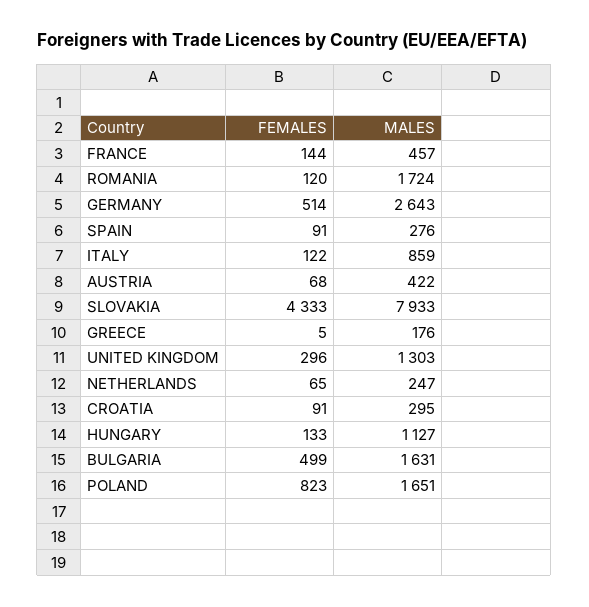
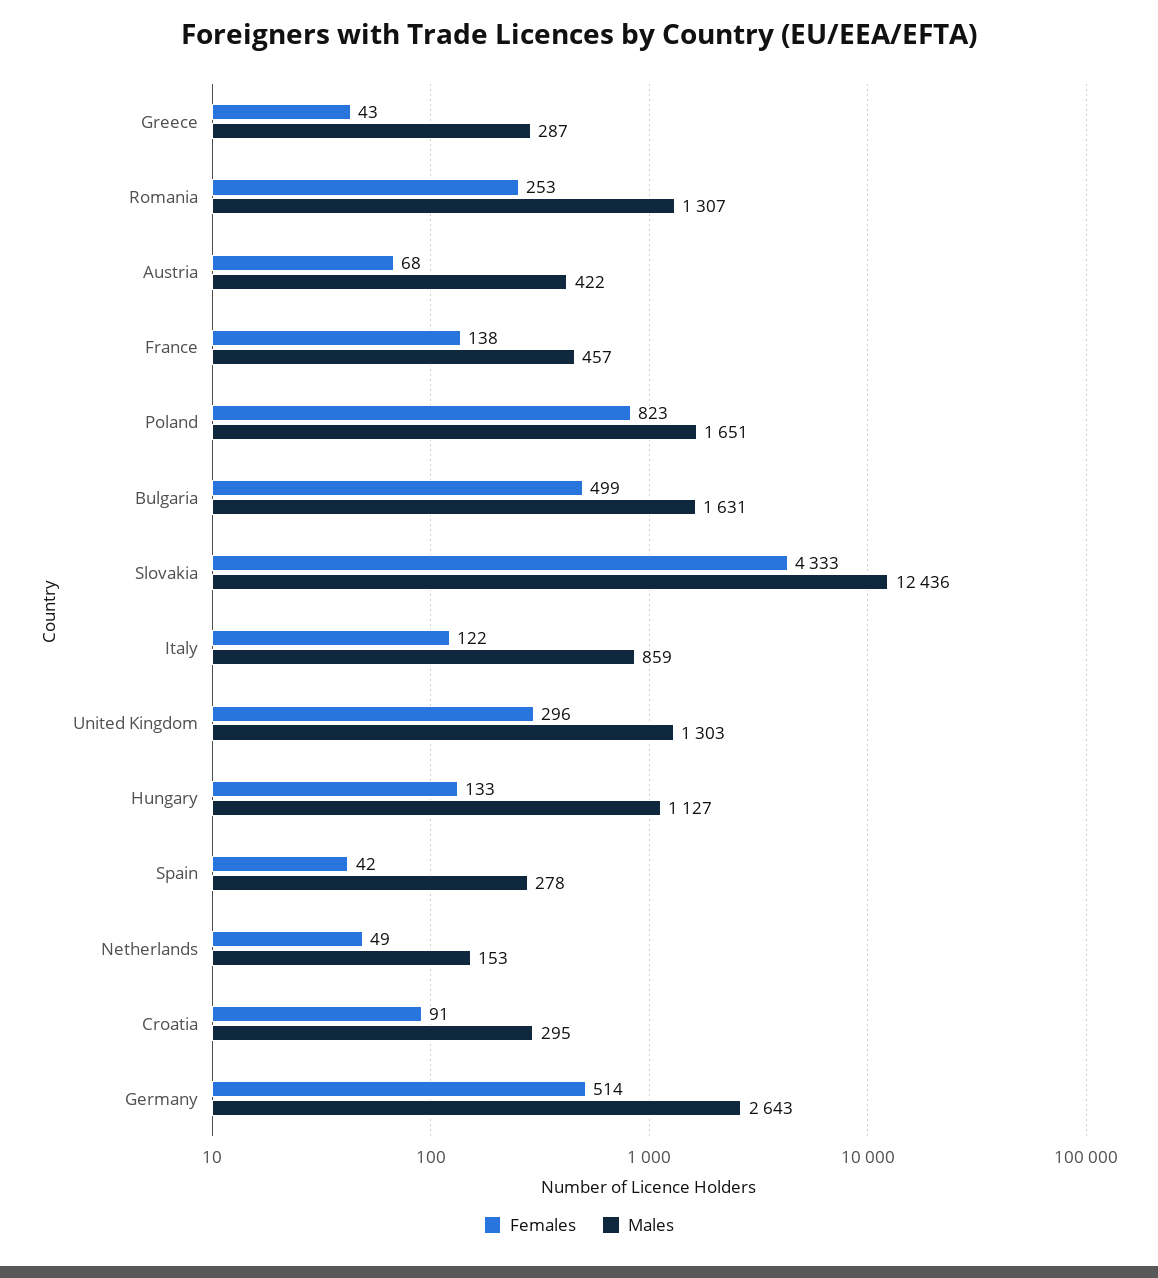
FEMALES, FRANCE: 144 -> 138
FEMALES, ROMANIA: 120 -> 253
MALES, ROMANIA: 1724 -> 1307
FEMALES, SPAIN: 91 -> 42
MALES, SPAIN: 276 -> 278
MALES, SLOVAKIA: 7933 -> 12436
FEMALES, GREECE: 5 -> 43
MALES, GREECE: 176 -> 287
FEMALES, NETHERLANDS: 65 -> 49
MALES, NETHERLANDS: 247 -> 153

